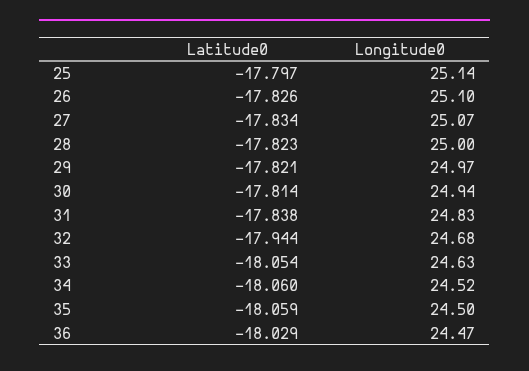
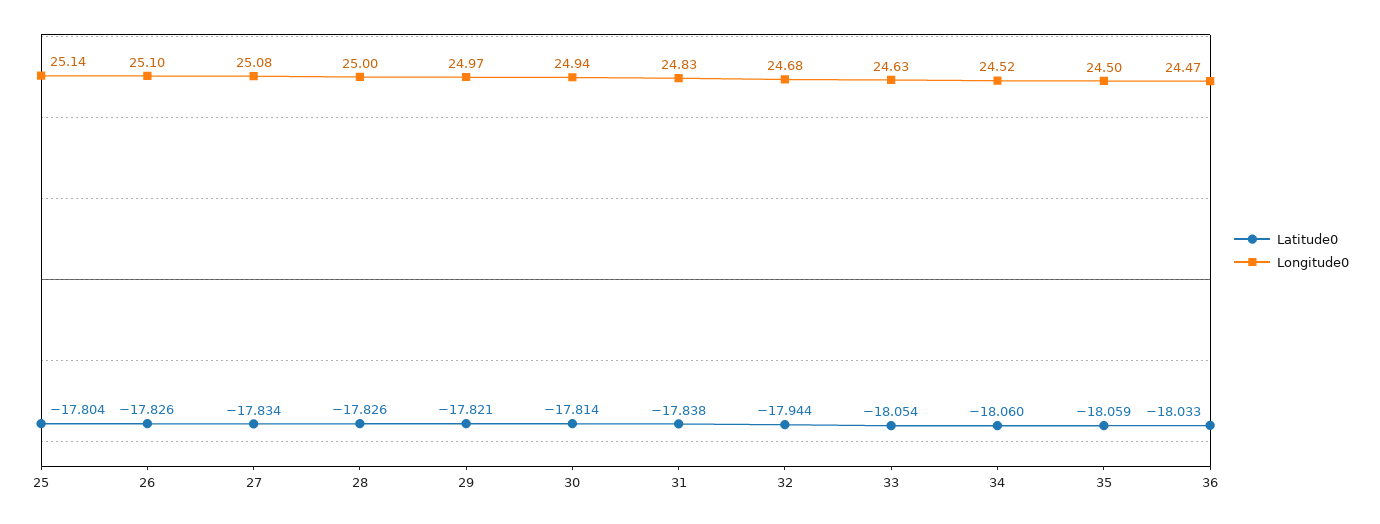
Latitude0, 25: -17.797 -> -17.804
Longitude0, 27: 25.07 -> 25.08
Latitude0, 28: -17.823 -> -17.826
Latitude0, 36: -18.029 -> -18.033

